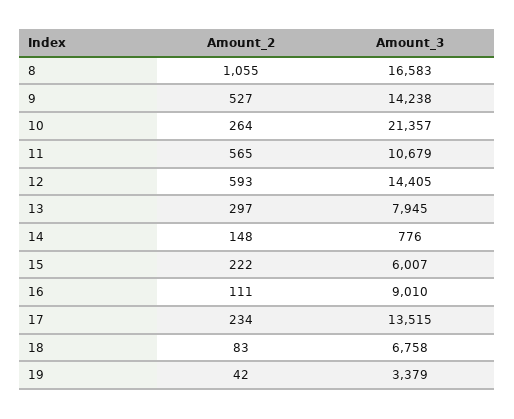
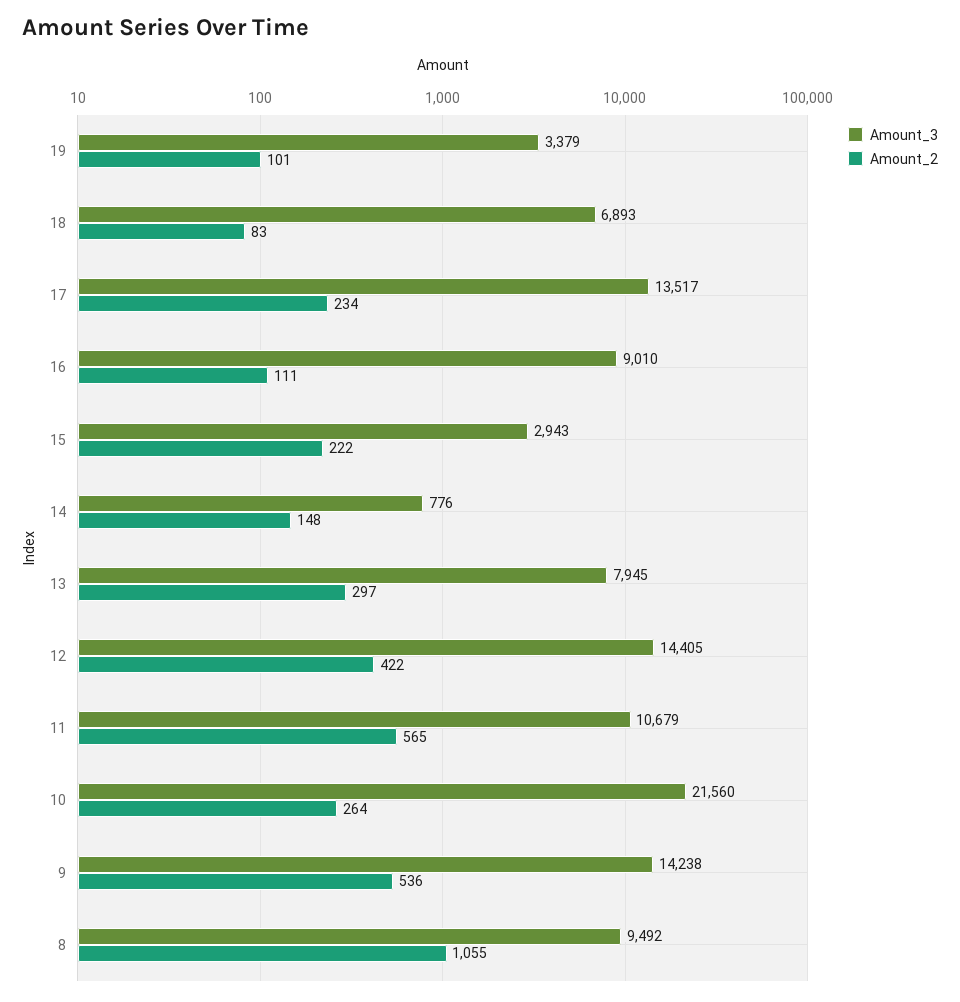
Amount_3, 8: 16583 -> 9492
Amount_2, 9: 527 -> 536
Amount_3, 10: 21357 -> 21560
Amount_2, 12: 593 -> 422
Amount_3, 15: 6007 -> 2943
Amount_3, 17: 13515 -> 13517
Amount_3, 18: 6758 -> 6893
Amount_2, 19: 42 -> 101

